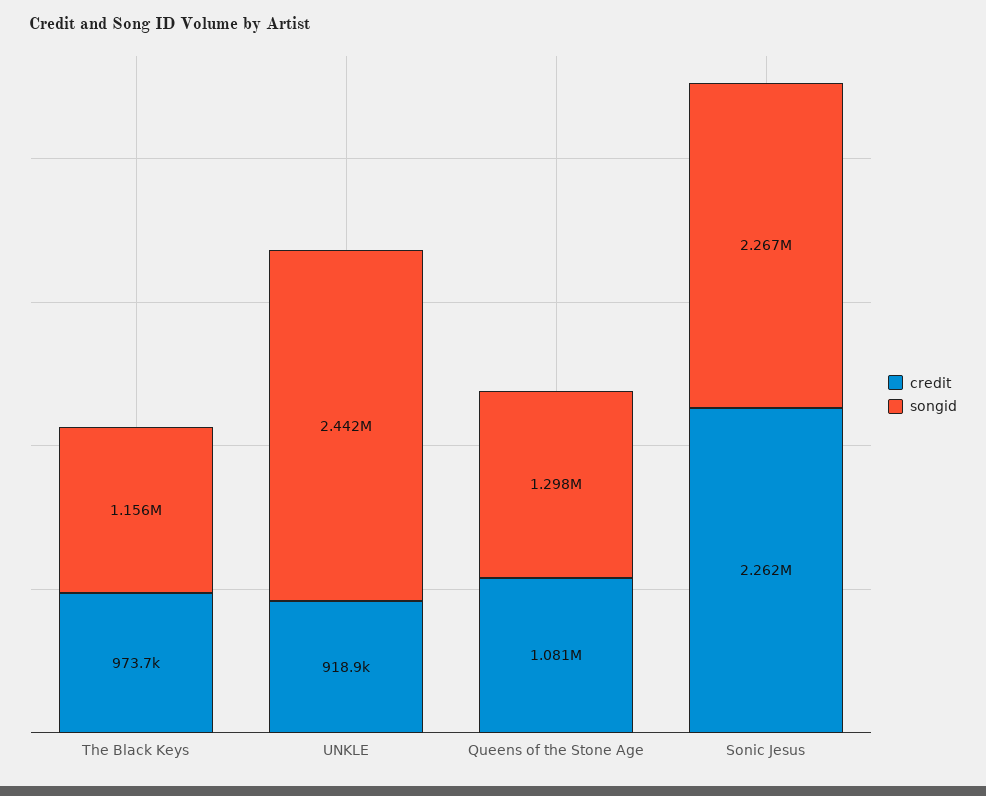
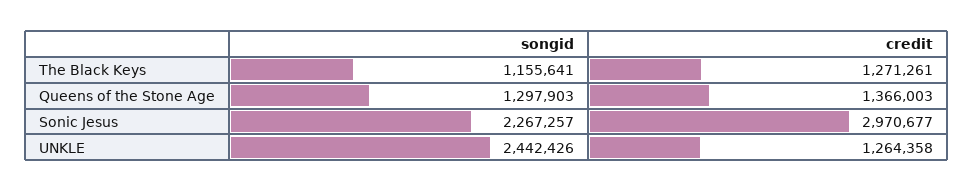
credit, The Black Keys: 973700 -> 1271261
credit, UNKLE: 918900 -> 1264358
credit, Queens of the Stone Age: 1081000 -> 1366003
credit, Sonic Jesus: 2262000 -> 2970677

